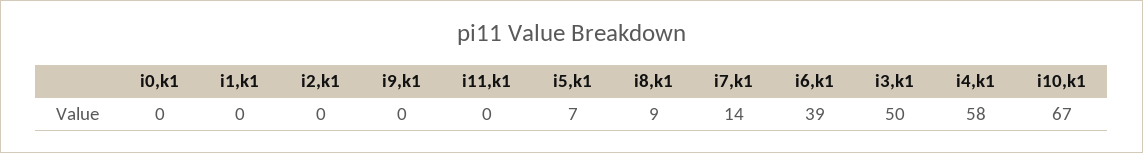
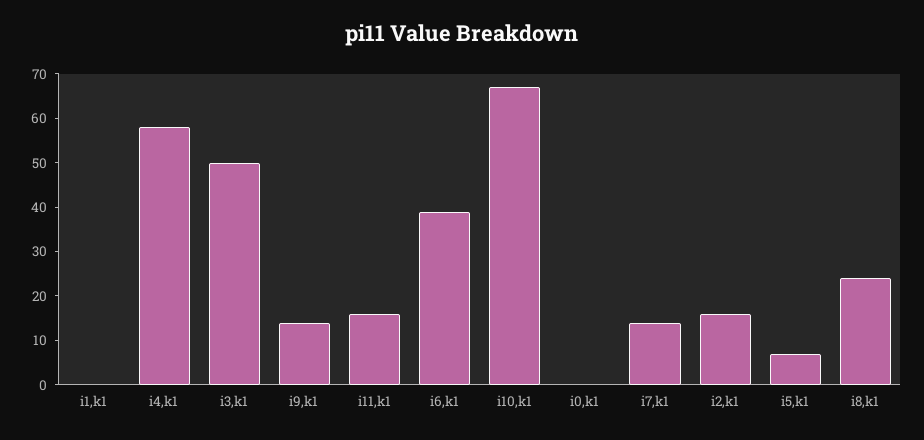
i2,k1: 0 -> 15
i9,k1: 0 -> 15
i11,k1: 0 -> 15
i8,k1: 9 -> 25

